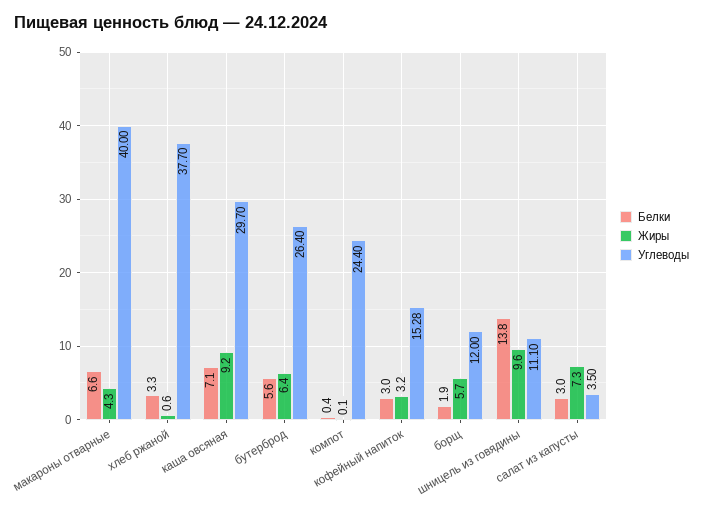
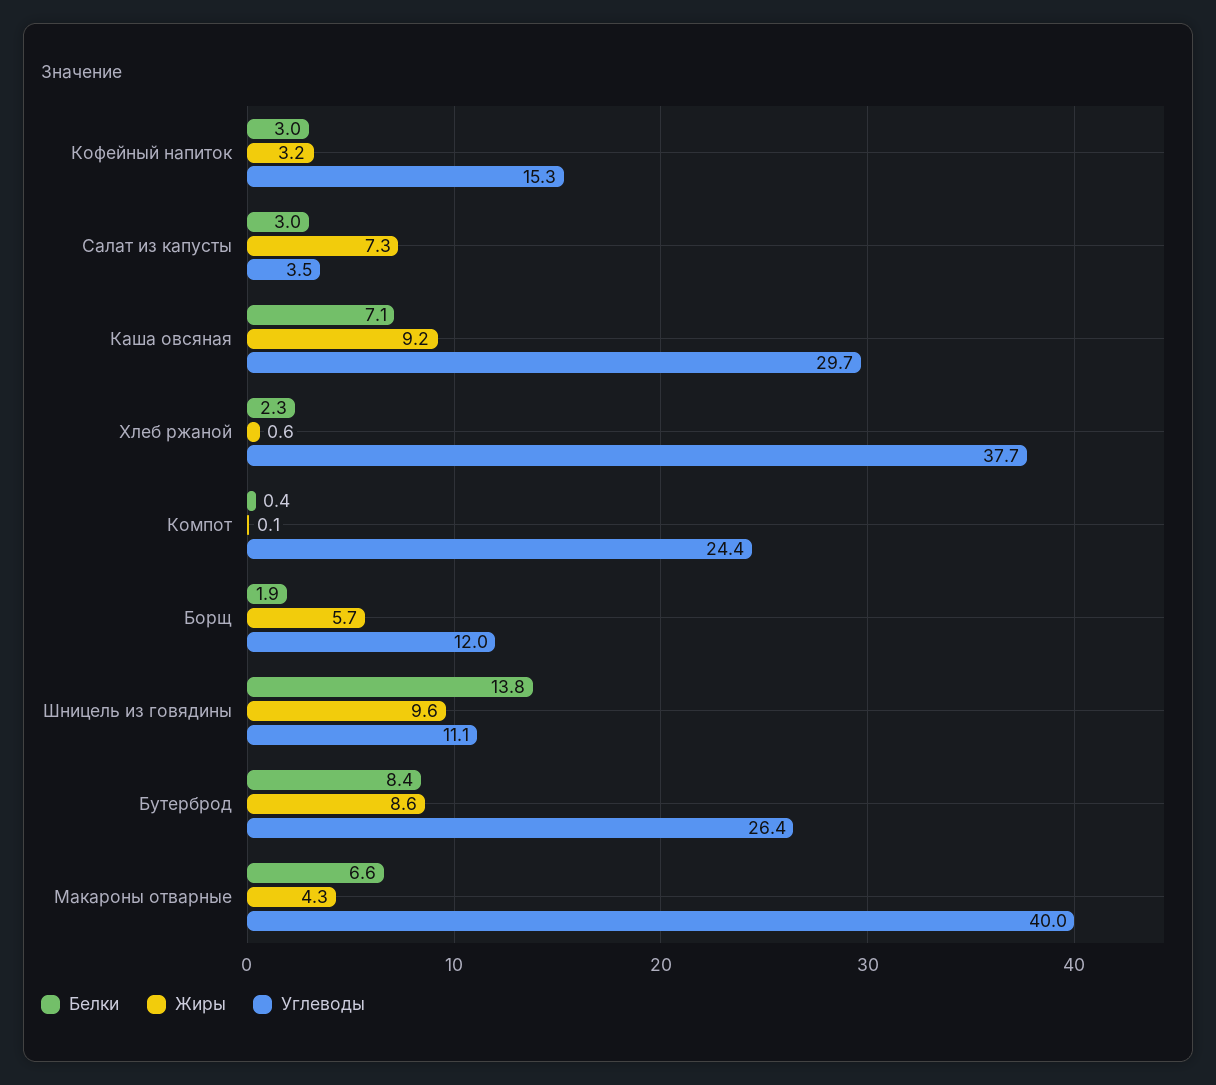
Белки, хлеб ржаной: 3.3 -> 2.3
Белки, бутерброд: 5.6 -> 8.4
Жиры, бутерброд: 6.4 -> 8.6

